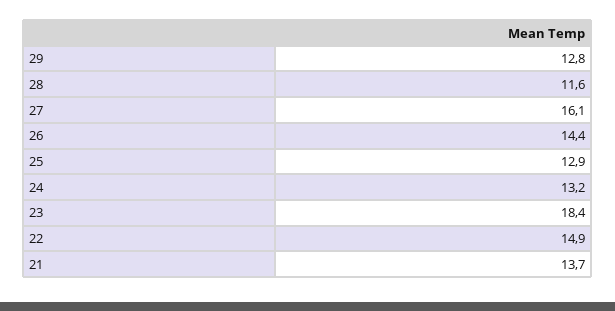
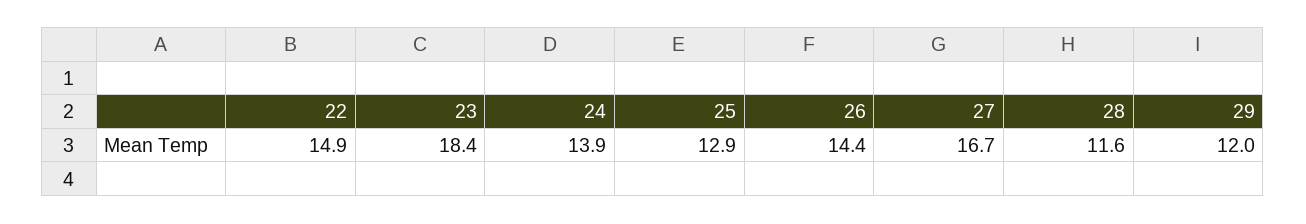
29: 12.8 -> 12
27: 16.1 -> 16.7
24: 13.2 -> 13.9
21: 13.7 -> none

